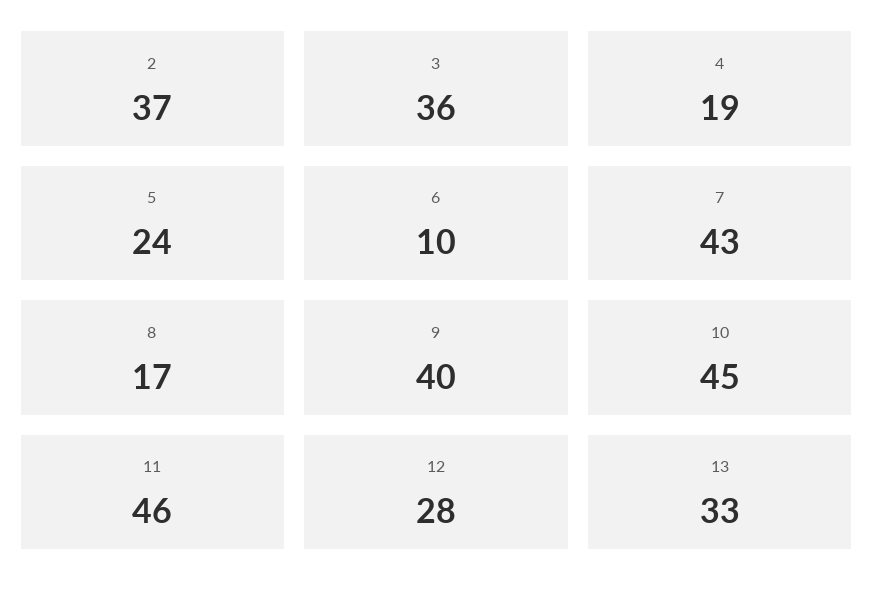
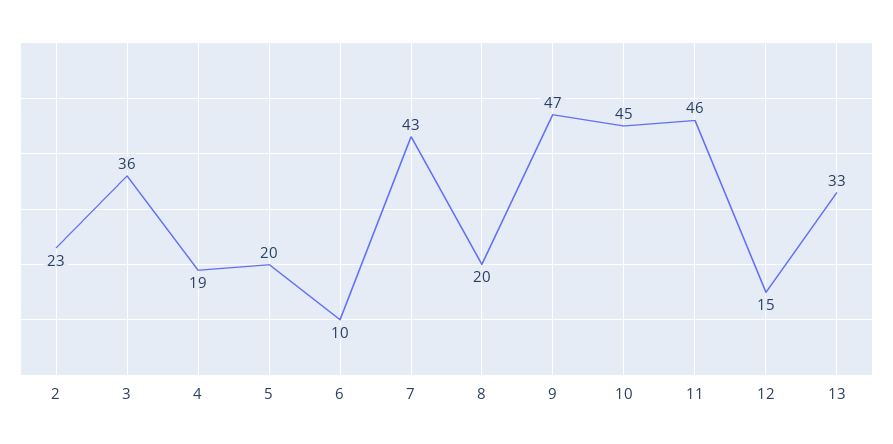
2: 37 -> 23
5: 24 -> 20
8: 17 -> 20
9: 40 -> 47
12: 28 -> 15

